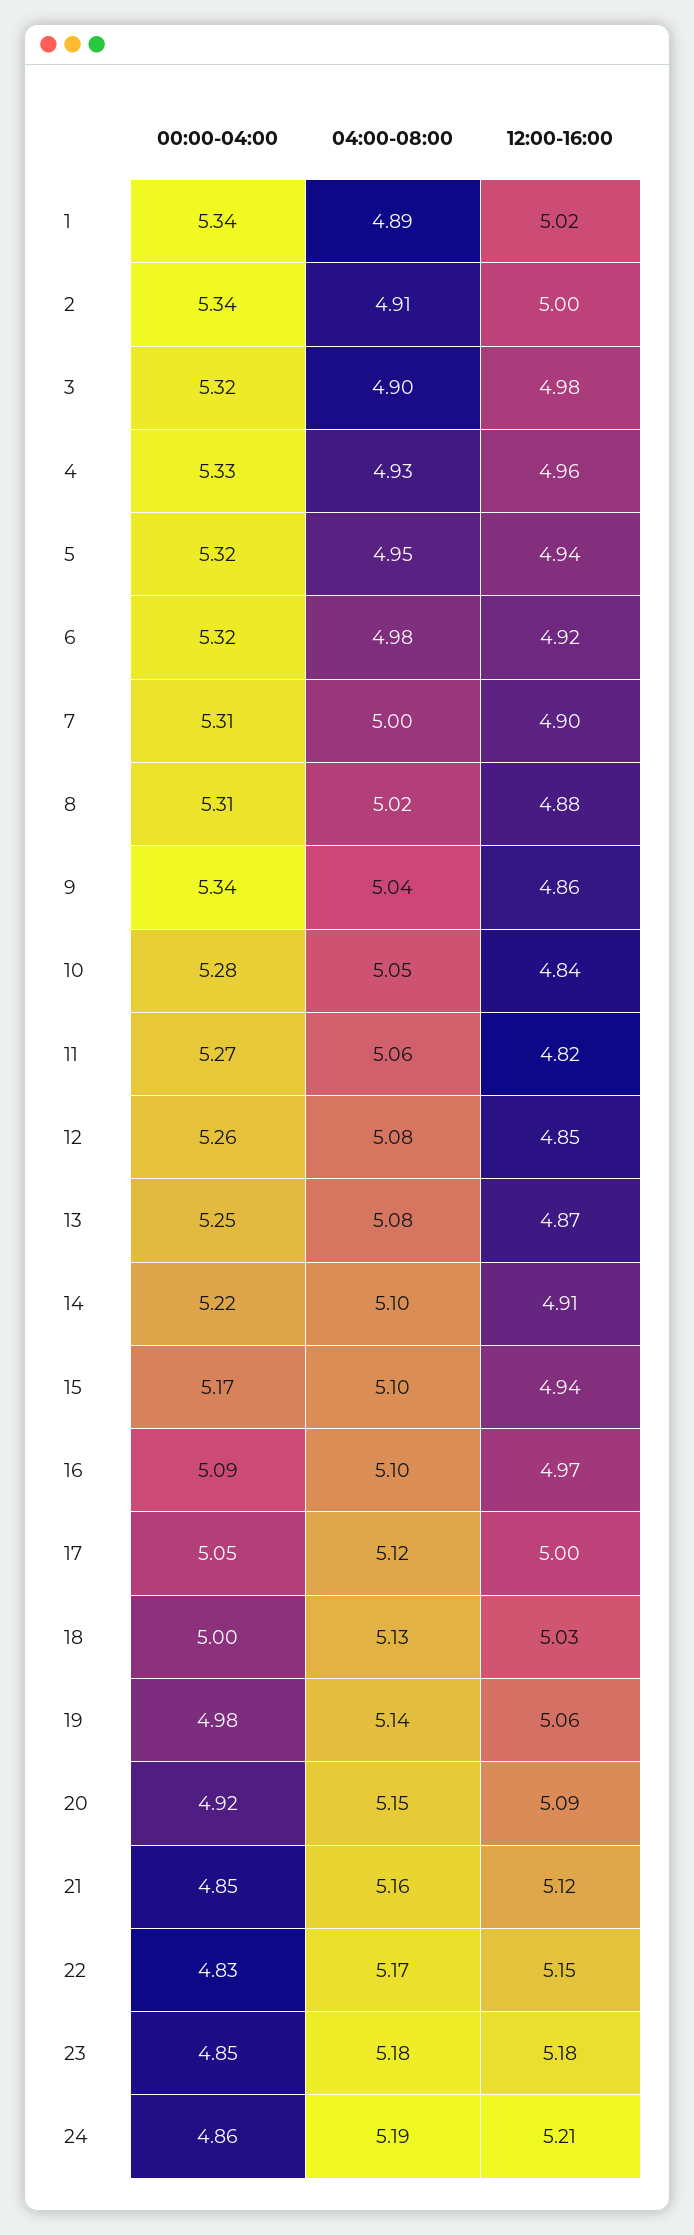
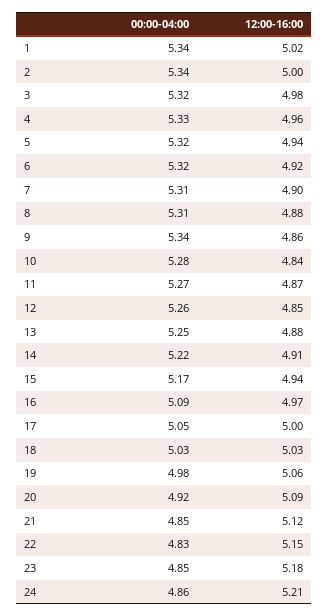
04:00-08:00, 1: 4.89 -> none
04:00-08:00, 2: 4.91 -> none
04:00-08:00, 3: 4.9 -> none
04:00-08:00, 4: 4.93 -> none
04:00-08:00, 5: 4.95 -> none
04:00-08:00, 6: 4.98 -> none
04:00-08:00, 7: 5 -> none
04:00-08:00, 8: 5.02 -> none
04:00-08:00, 9: 5.04 -> none
04:00-08:00, 10: 5.05 -> none
04:00-08:00, 11: 5.06 -> none
12:00-16:00, 11: 4.82 -> 4.87
04:00-08:00, 12: 5.08 -> none
04:00-08:00, 13: 5.08 -> none
12:00-16:00, 13: 4.87 -> 4.88
04:00-08:00, 14: 5.1 -> none
04:00-08:00, 15: 5.1 -> none
04:00-08:00, 16: 5.1 -> none
04:00-08:00, 17: 5.12 -> none
00:00-04:00, 18: 5 -> 5.03
04:00-08:00, 18: 5.13 -> none
04:00-08:00, 19: 5.14 -> none
04:00-08:00, 20: 5.15 -> none
04:00-08:00, 21: 5.16 -> none
04:00-08:00, 22: 5.17 -> none
04:00-08:00, 23: 5.18 -> none
04:00-08:00, 24: 5.19 -> none

